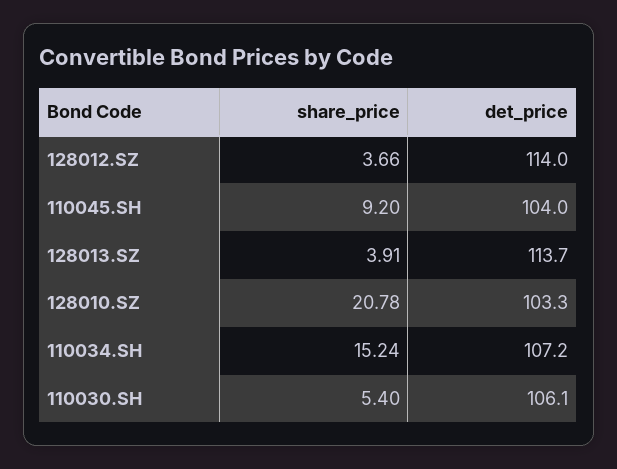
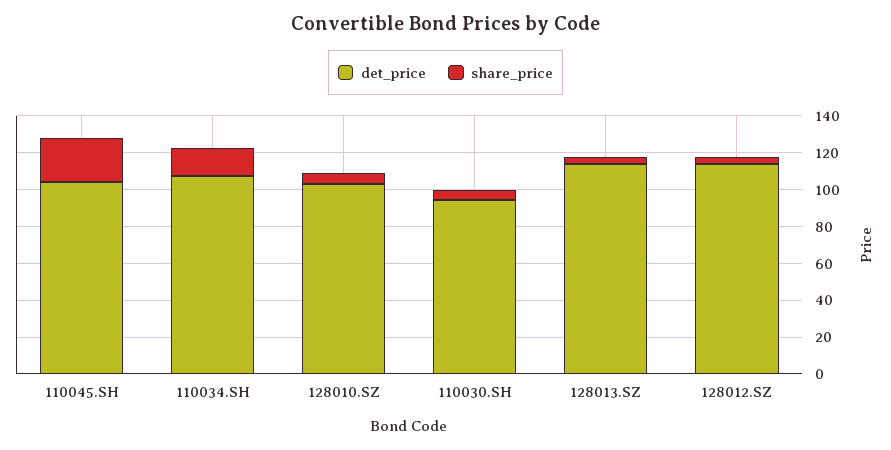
share_price, 110045.SH: 9.2 -> 25
share_price, 128010.SZ: 20.78 -> 5
det_price, 110030.SH: 106.1 -> 95

